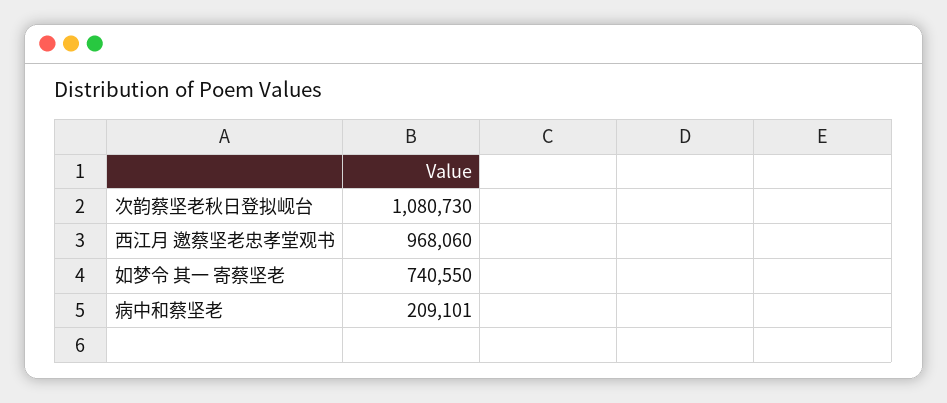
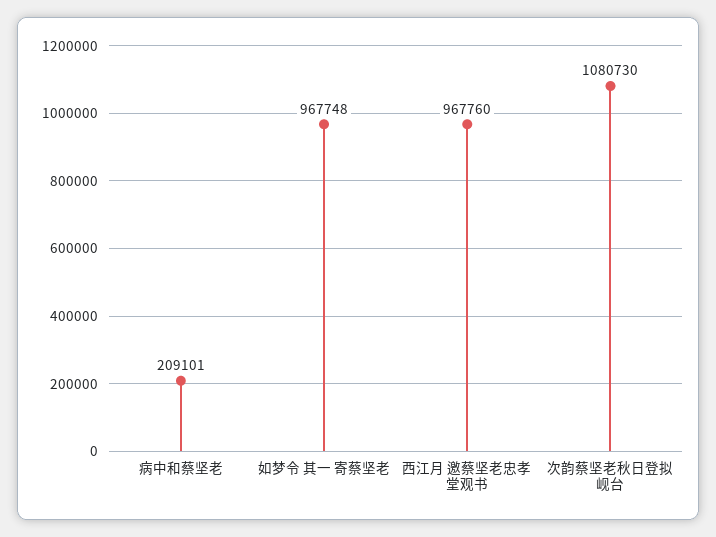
西江月 邀蔡坚老忠孝堂观书: 968060 -> 967760
如梦令 其一 寄蔡坚老: 740550 -> 967748

